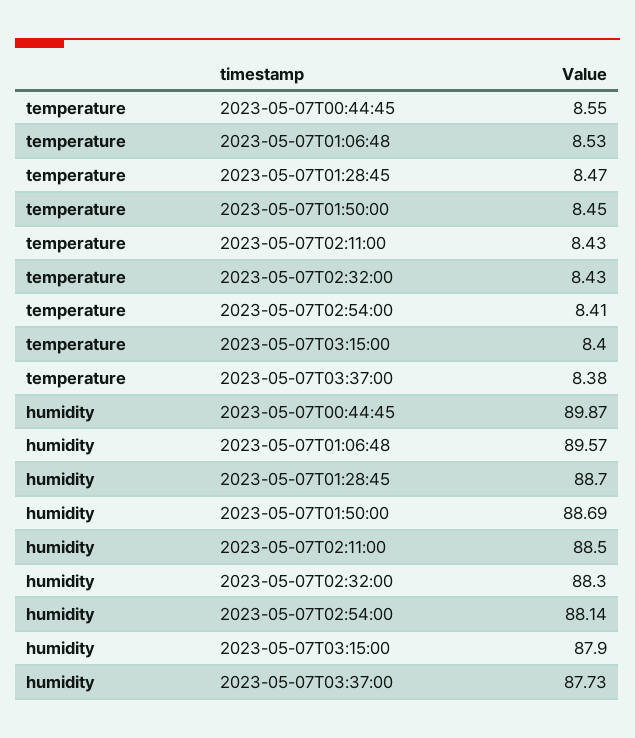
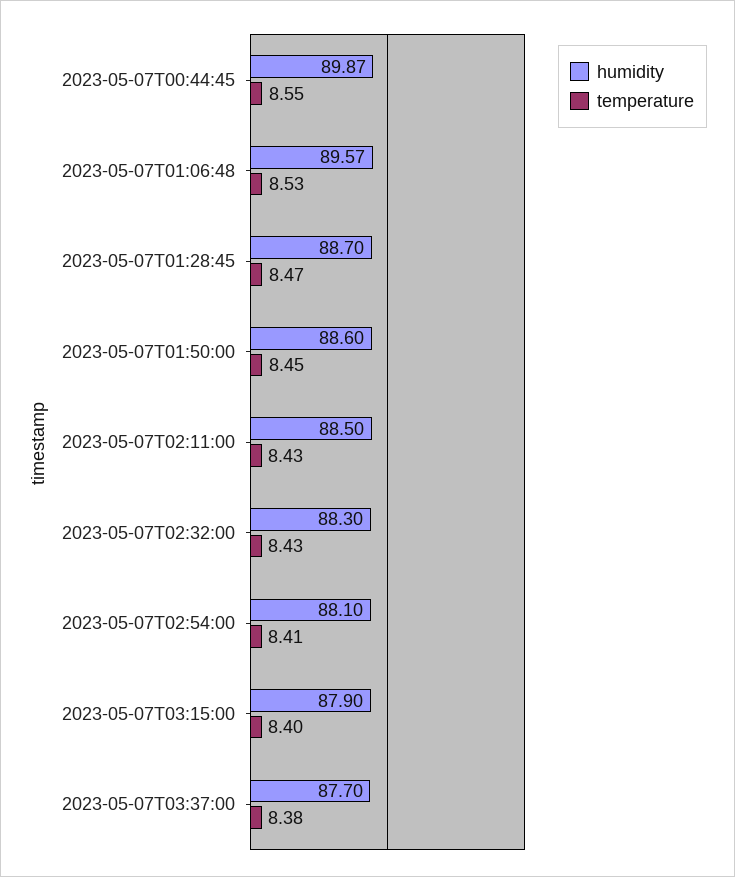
humidity, 2023-05-07T01:50:00: 88.69 -> 88.6
humidity, 2023-05-07T02:54:00: 88.14 -> 88.1
humidity, 2023-05-07T03:37:00: 87.73 -> 87.7

